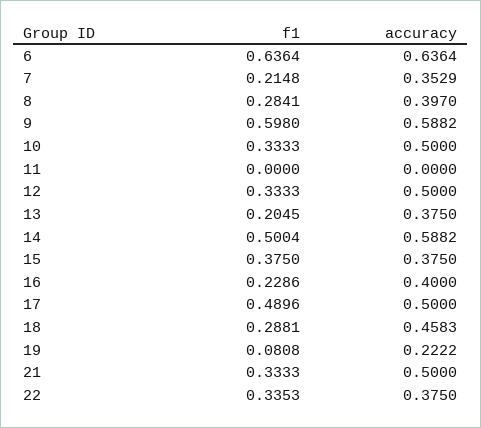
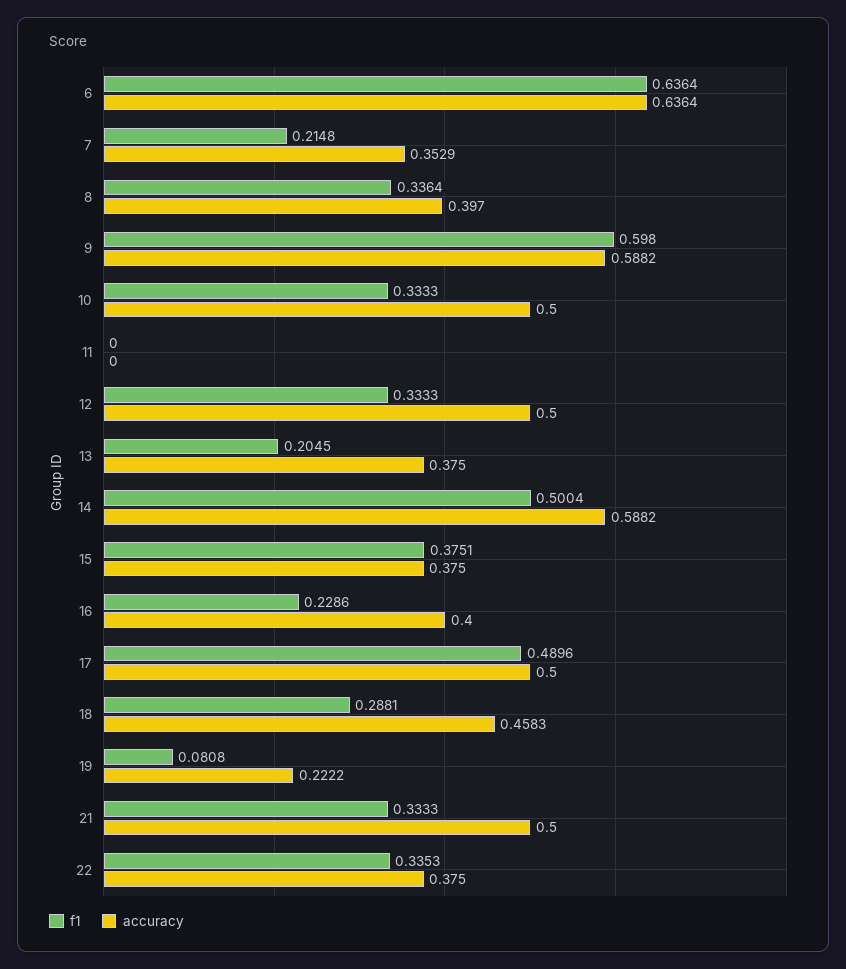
f1, 8: 0.2841 -> 0.3364
f1, 15: 0.375 -> 0.3751

